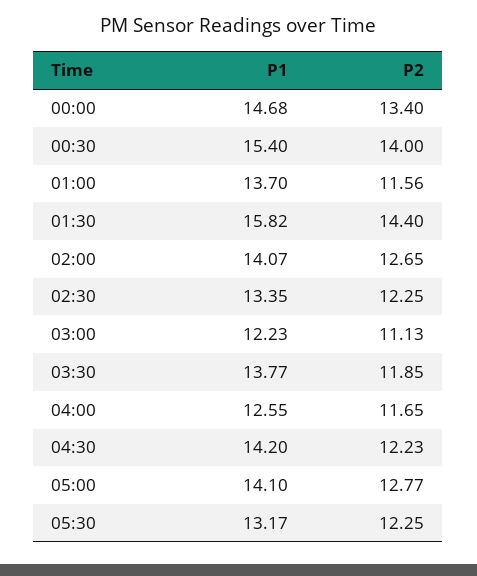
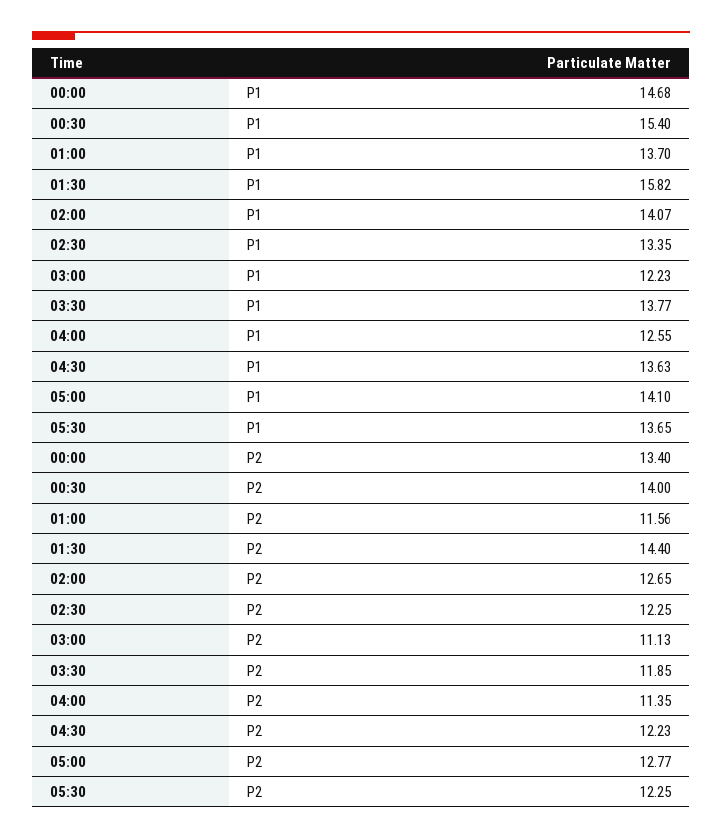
P2, 04:00: 11.65 -> 11.35
P1, 04:30: 14.2 -> 13.63
P1, 05:30: 13.17 -> 13.65

